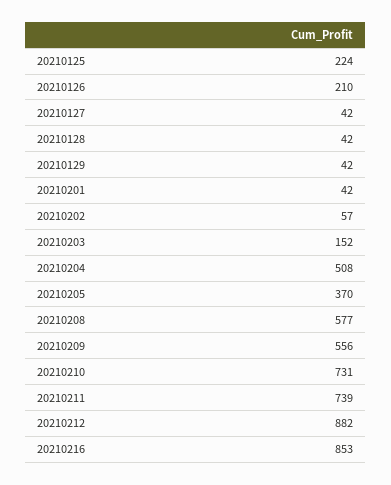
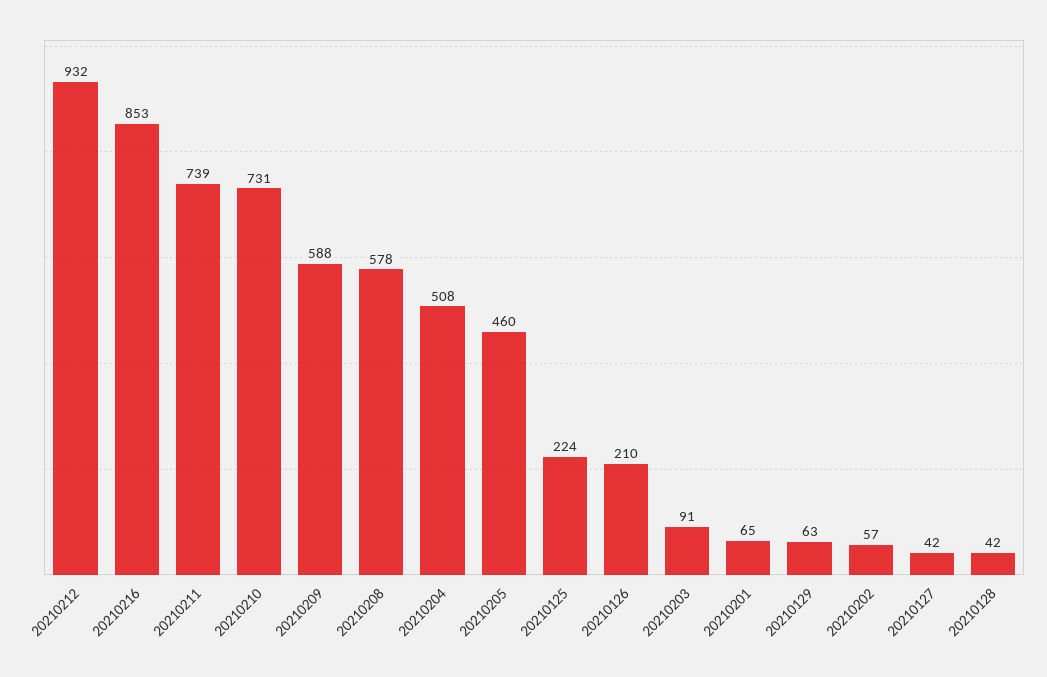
20210129: 42 -> 63
20210201: 42 -> 65
20210203: 152 -> 91
20210205: 370 -> 460
20210208: 577 -> 578
20210209: 556 -> 588
20210212: 882 -> 932

